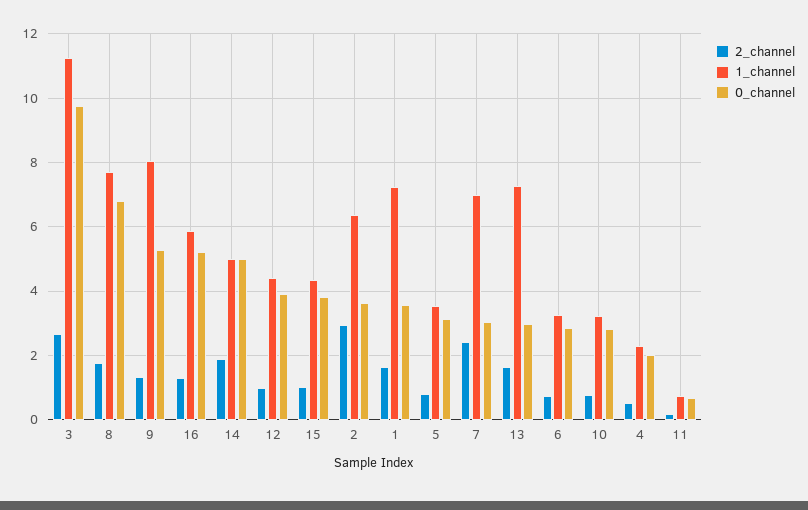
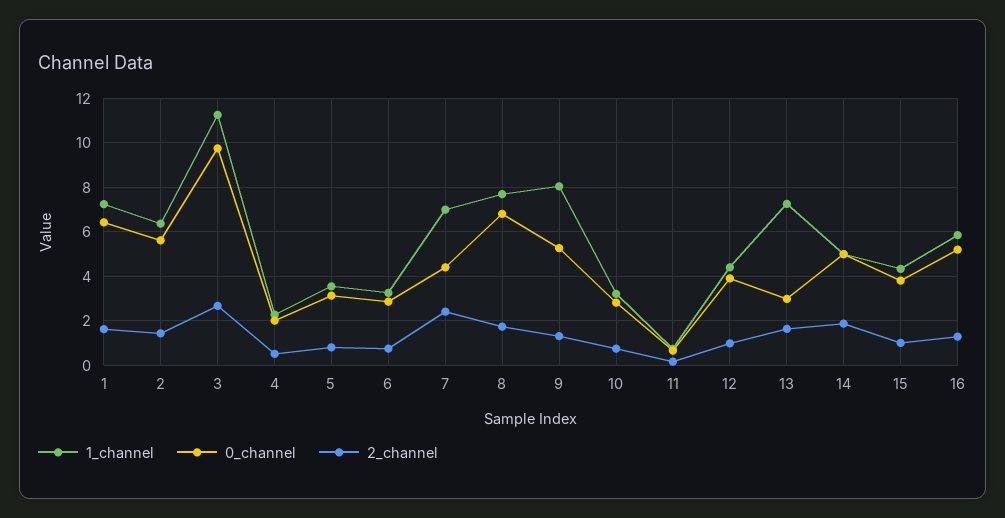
2_channel, 2: 3 -> 1.5
0_channel, 2: 3.6 -> 5.5
0_channel, 1: 3.6 -> 6.5
0_channel, 7: 3 -> 4.5

